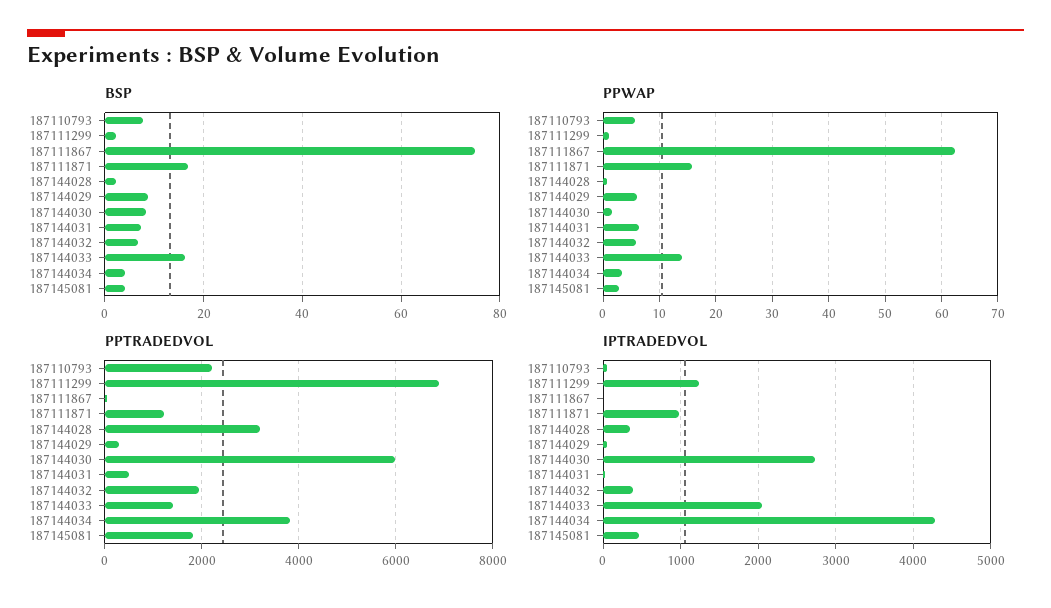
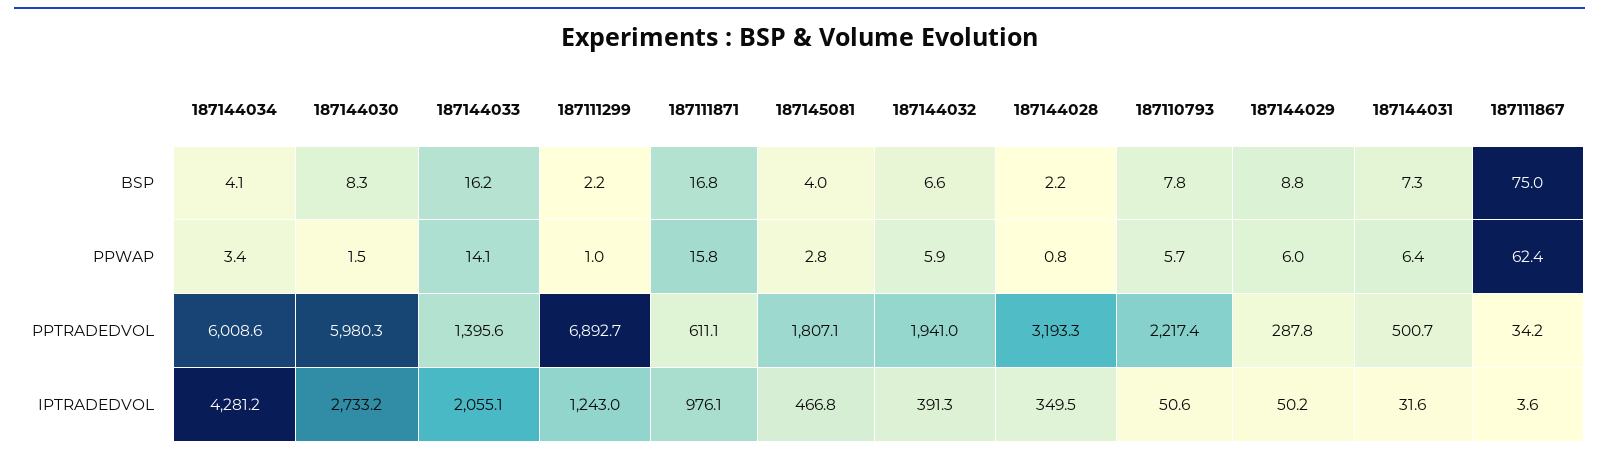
PPTRADEDVOL, 187111871: 1200 -> 611.1
PPTRADEDVOL, 187144034: 3800 -> 6008.6

